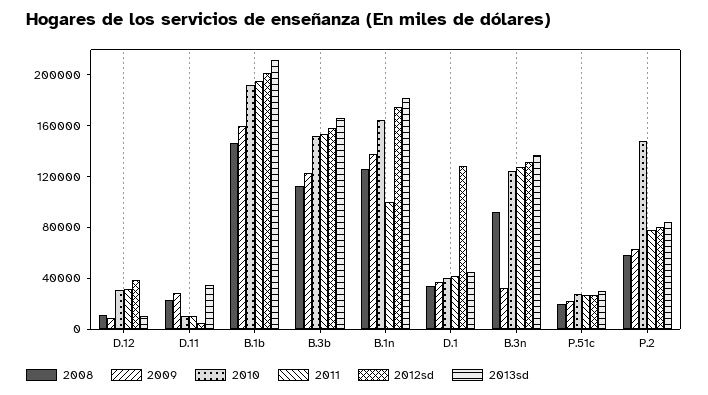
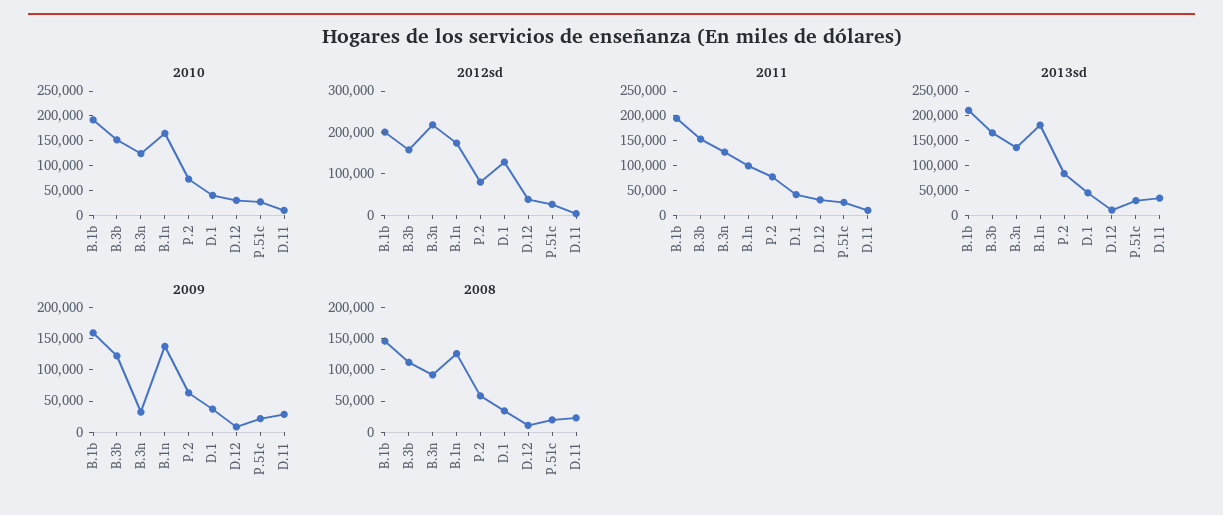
2012sd, B.3n: 130000 -> 220000
2010, P.2: 150000 -> 75000

